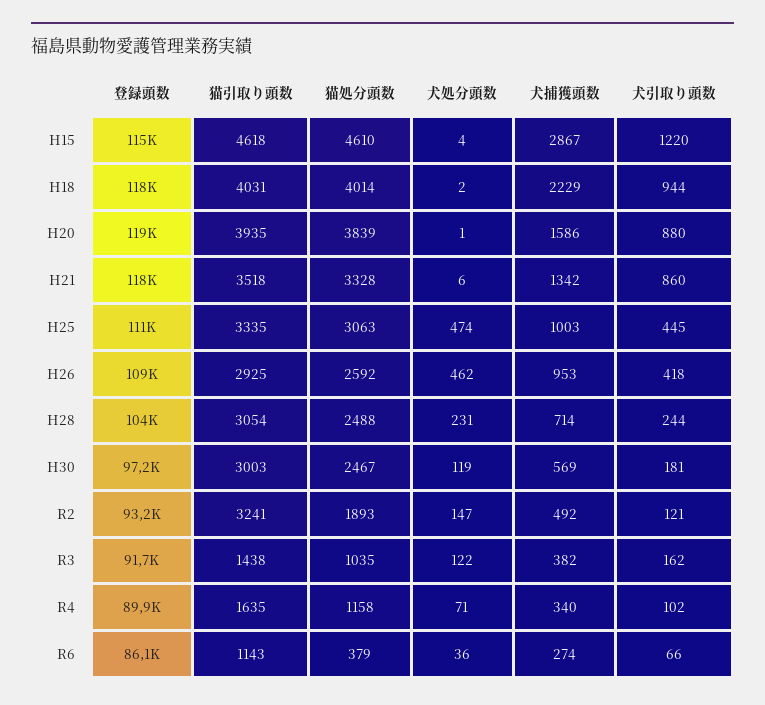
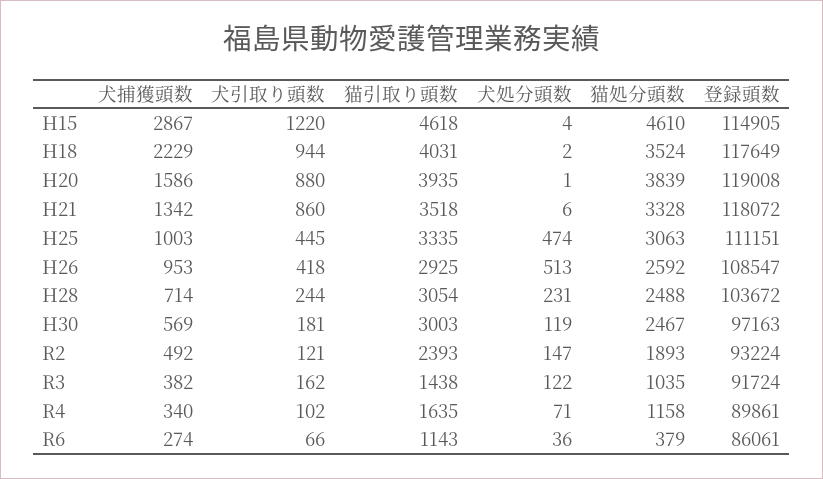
猫処分頭数, H18: 4014 -> 3524
犬処分頭数, H26: 462 -> 513
猫引取り頭数, R2: 3241 -> 2393

